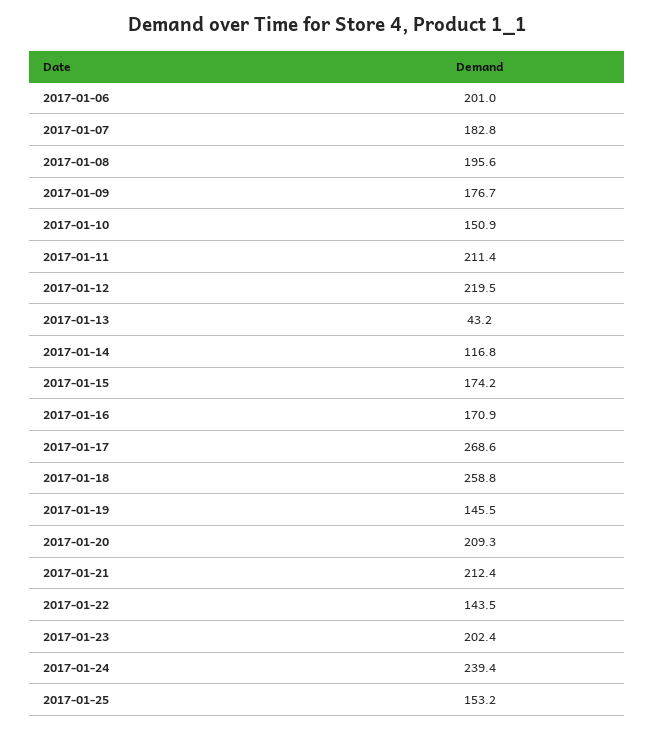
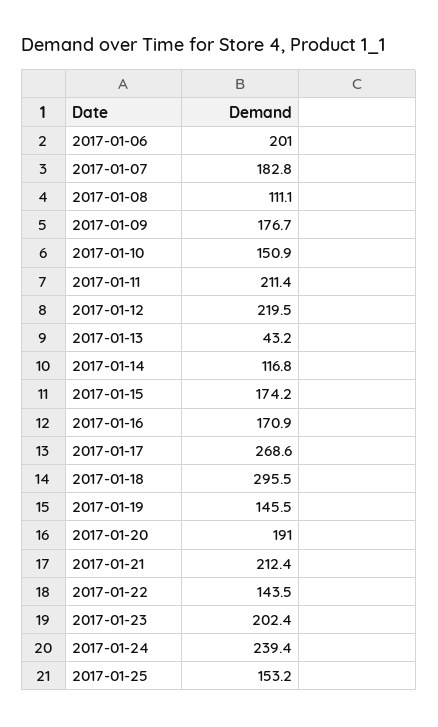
2017-01-08: 195.6 -> 111.1
2017-01-18: 258.8 -> 295.5
2017-01-20: 209.3 -> 191

